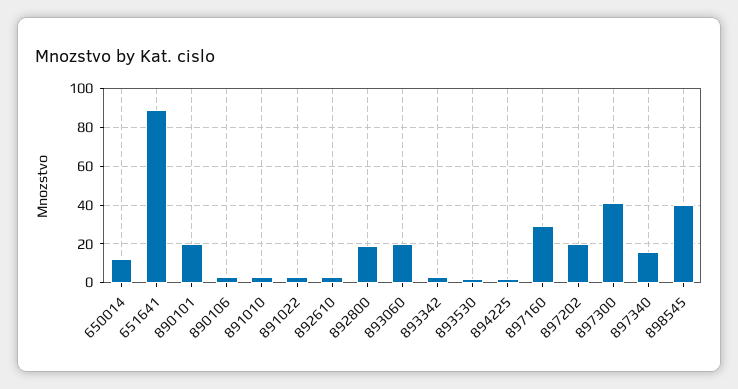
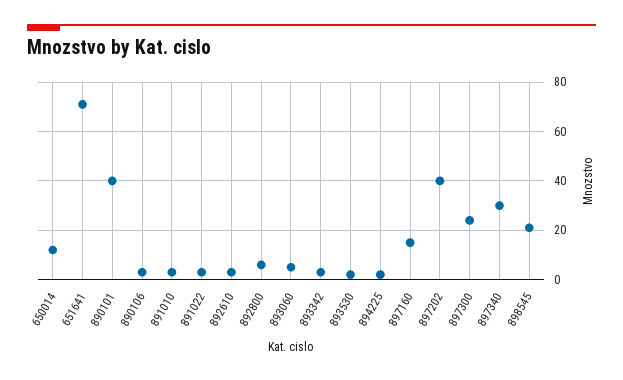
651641: 90 -> 70
890101: 20 -> 40
892800: 20 -> 5
893060: 20 -> 5
897160: 30 -> 15
897202: 20 -> 40
897300: 40 -> 25
897340: 15 -> 30
898545: 40 -> 20

